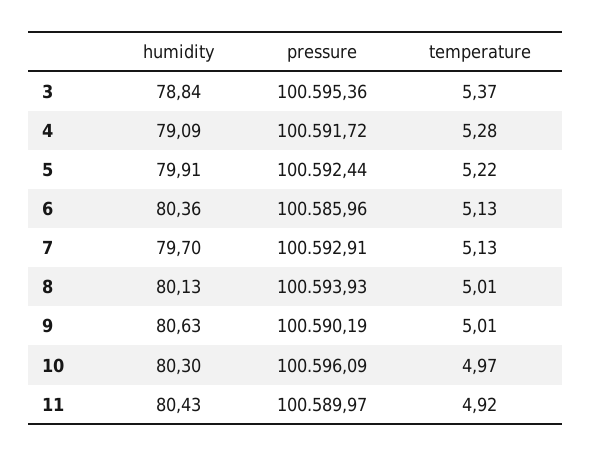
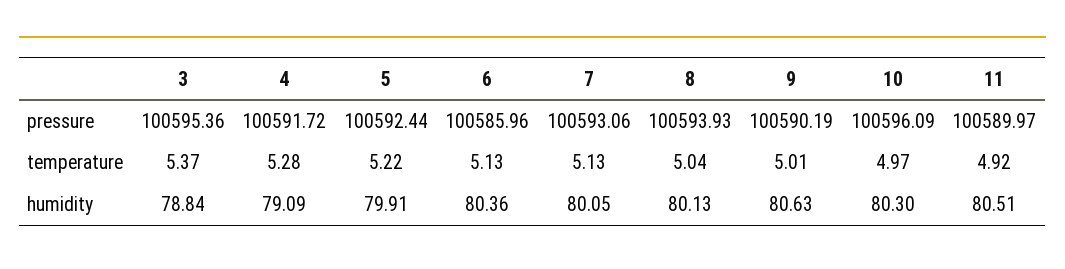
humidity, 7: 79.7 -> 80.05
pressure, 7: 100592.91 -> 100593.06
temperature, 8: 5.01 -> 5.04
humidity, 11: 80.43 -> 80.51

